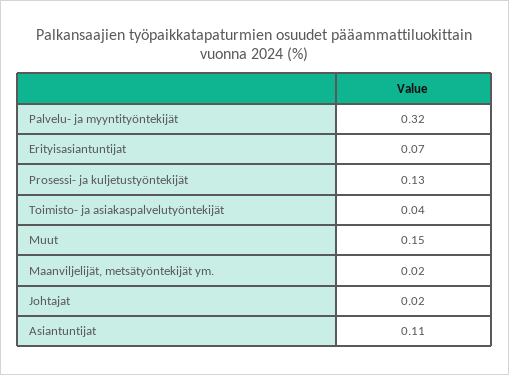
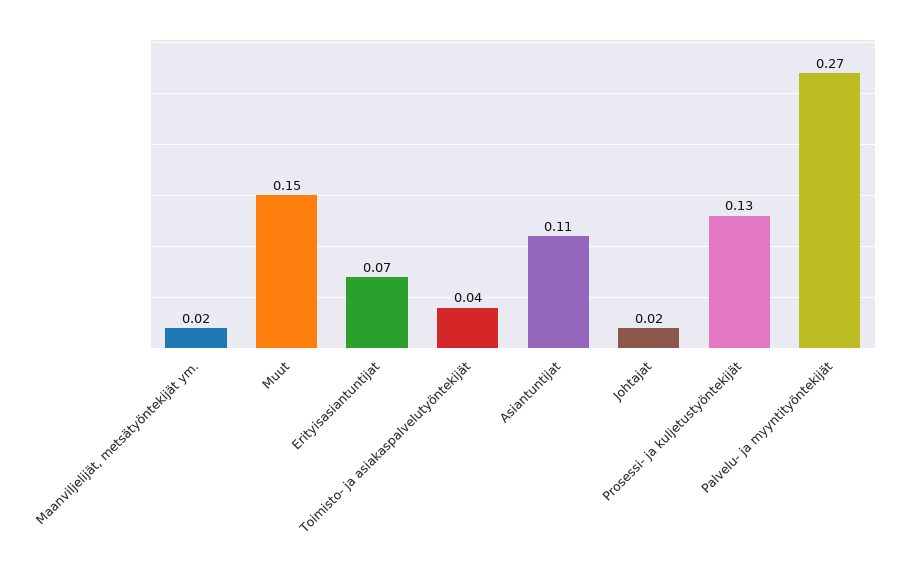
Palvelu- ja myyntityöntekijät: 0.32 -> 0.27

